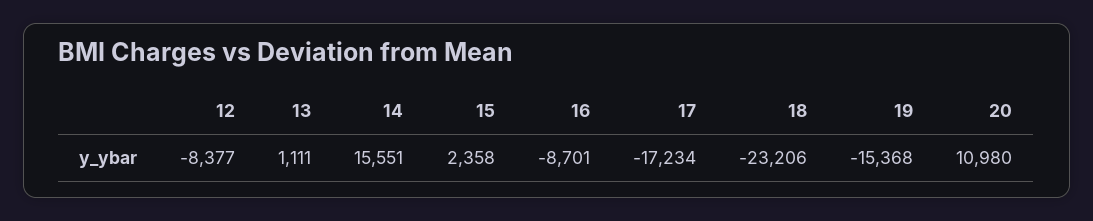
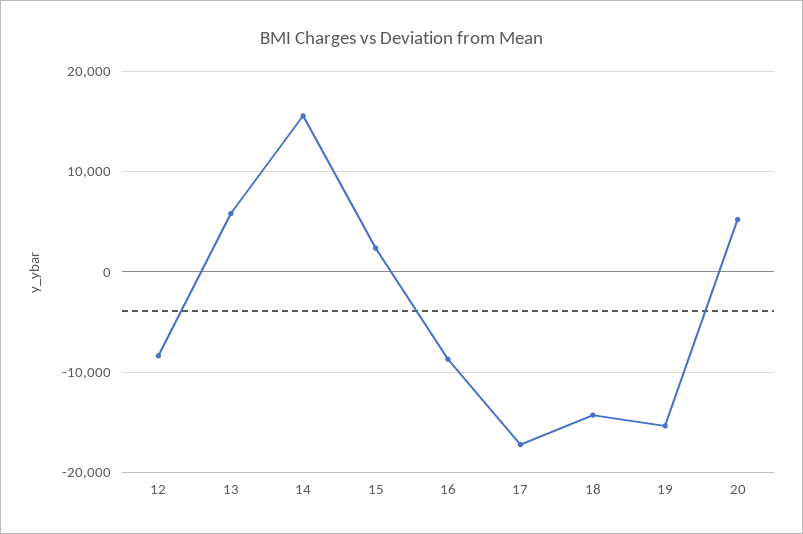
13: 1111 -> 6000
18: -23206 -> -14000
20: 10980 -> 5000

